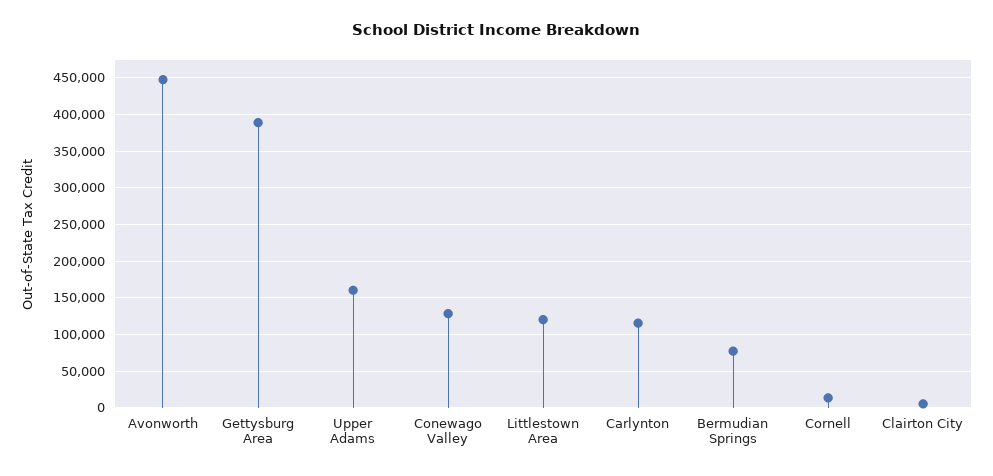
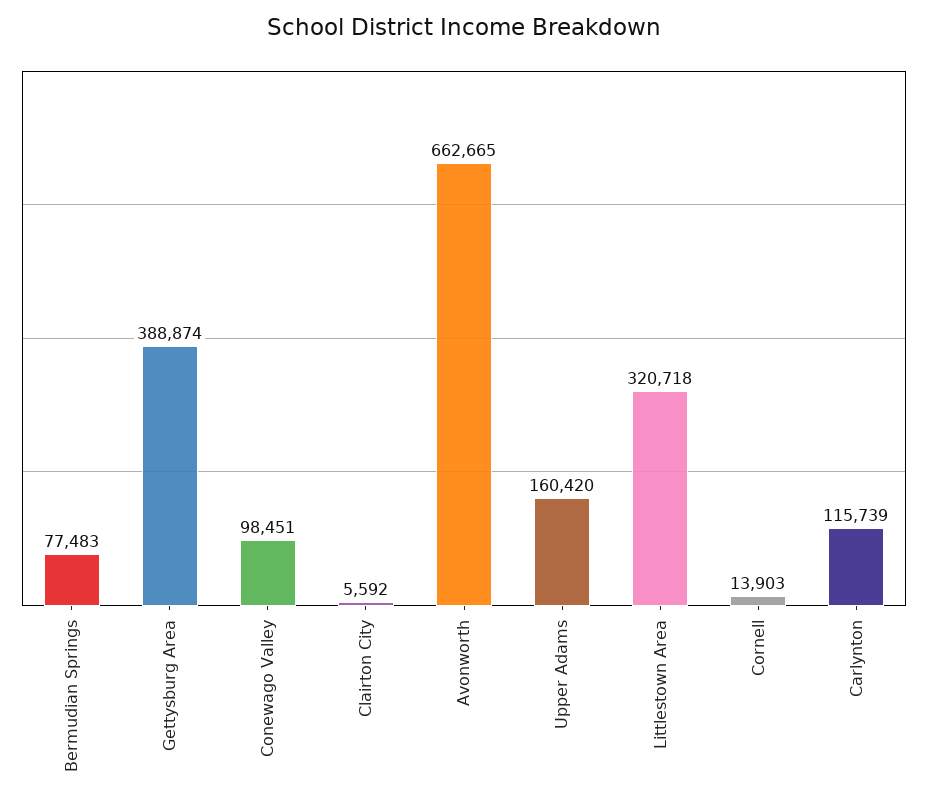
Avonworth: 450000 -> 662665
Conewago Valley: 130000 -> 98451
Littlestown Area: 120000 -> 320718

